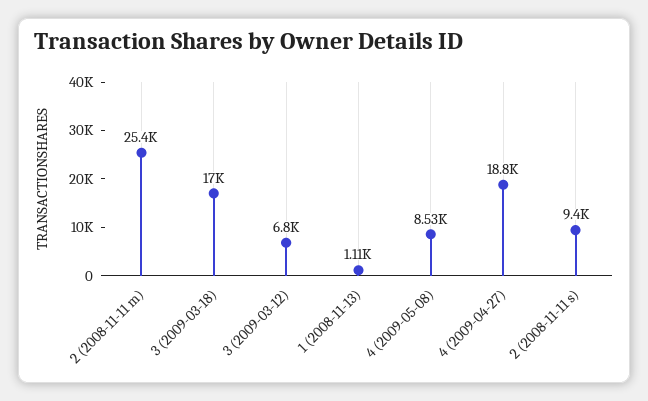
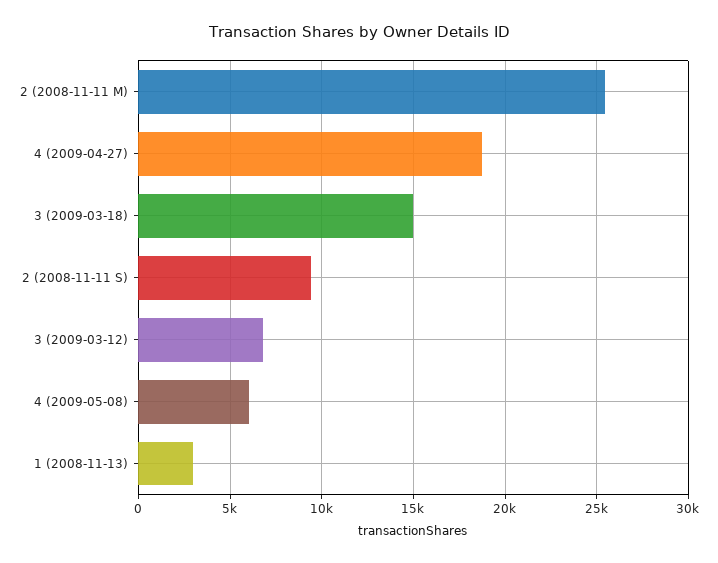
3 (2009-03-18): 17000 -> 15000
1 (2008-11-13): 1110 -> 3000
4 (2009-05-08): 8530 -> 6000

